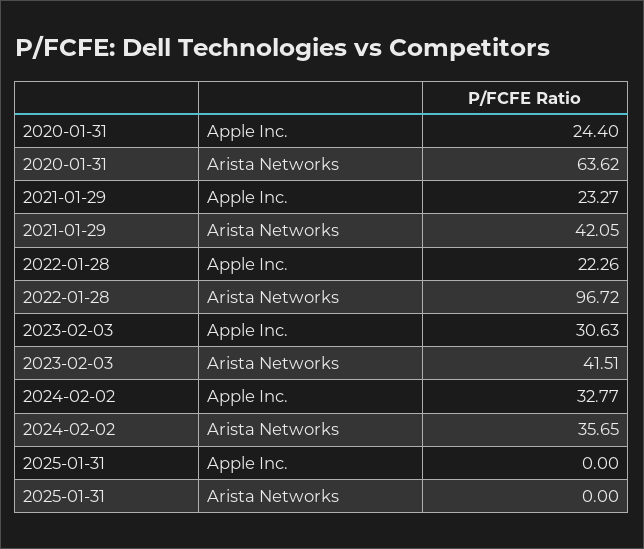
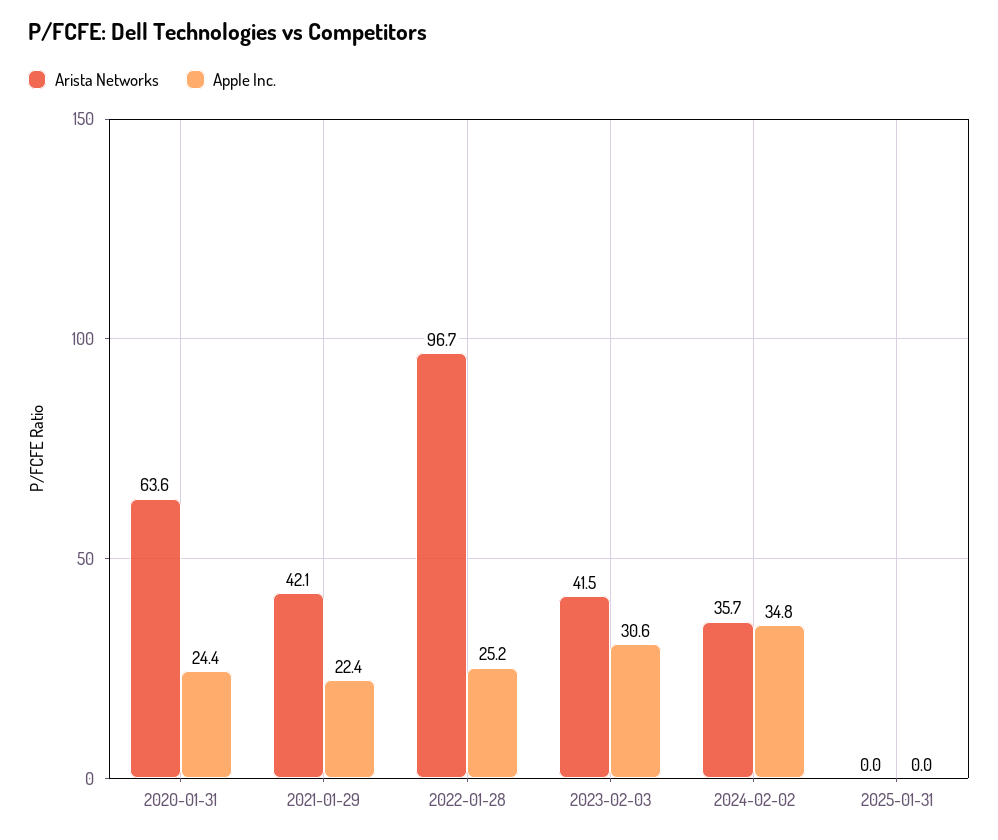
Apple Inc., 2021-01-29: 23.27 -> 22.4
Apple Inc., 2022-01-28: 22.26 -> 25.2
Apple Inc., 2024-02-02: 32.77 -> 34.8

